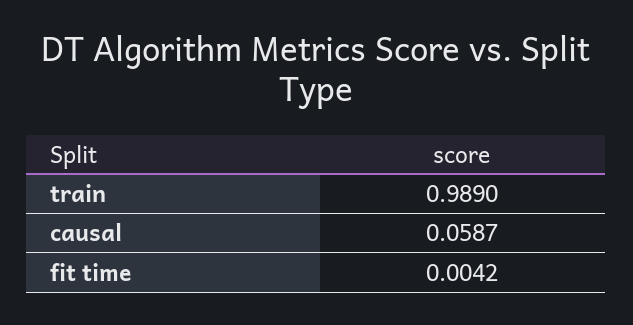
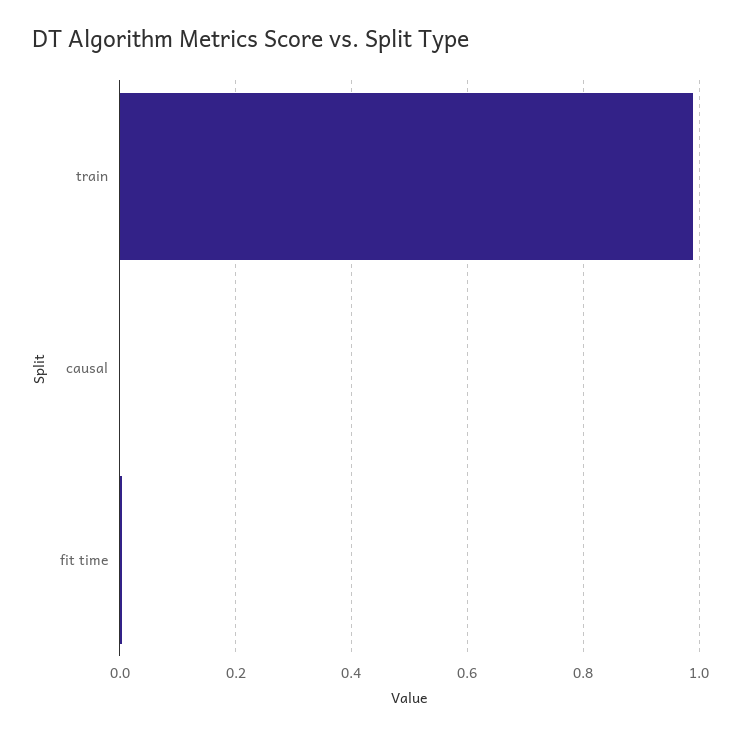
causal: 0.0587 -> 0

